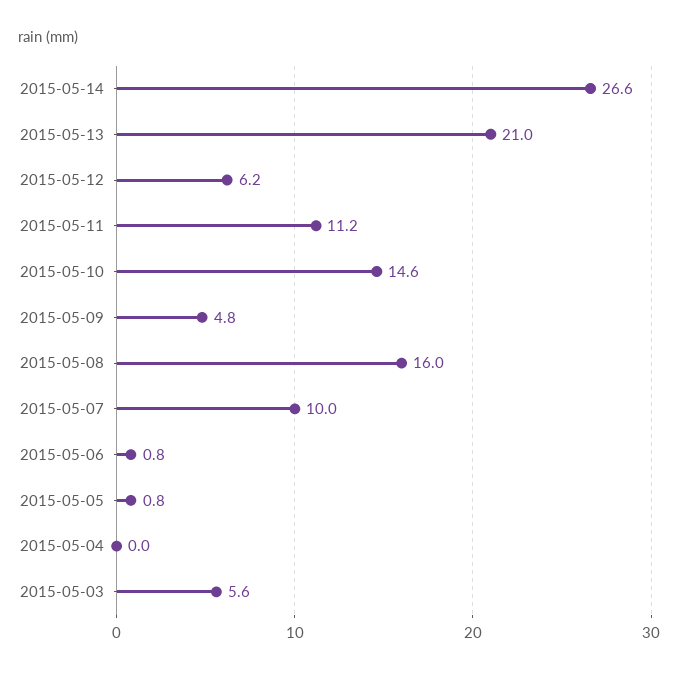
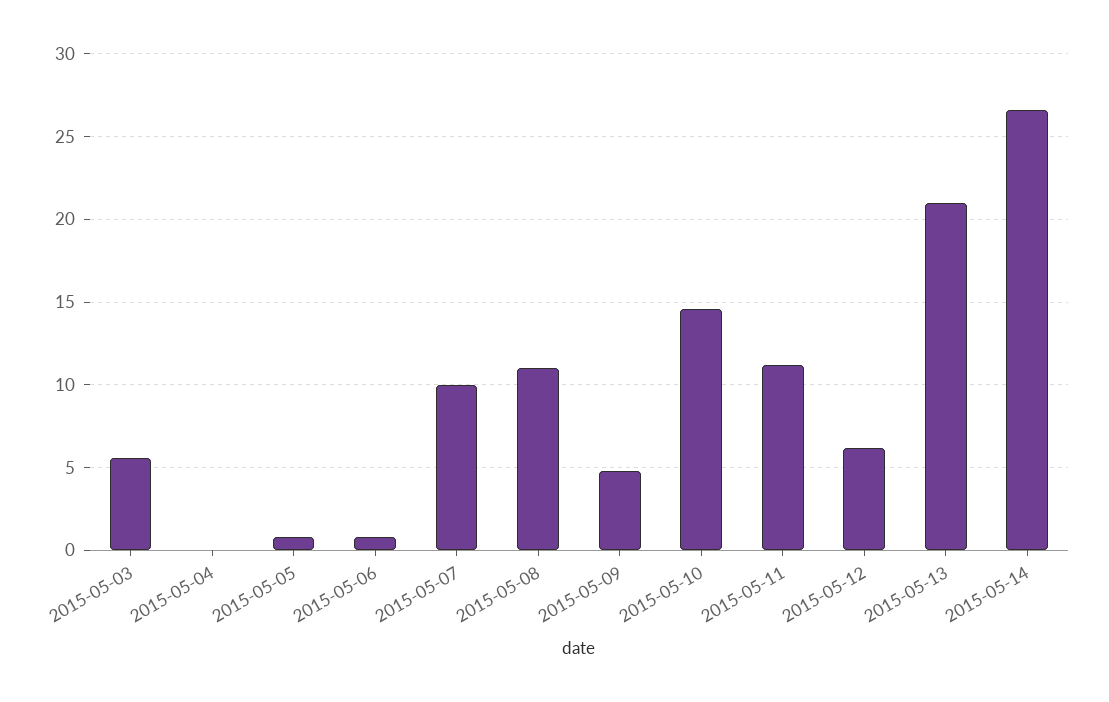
2015-05-08: 16 -> 11

